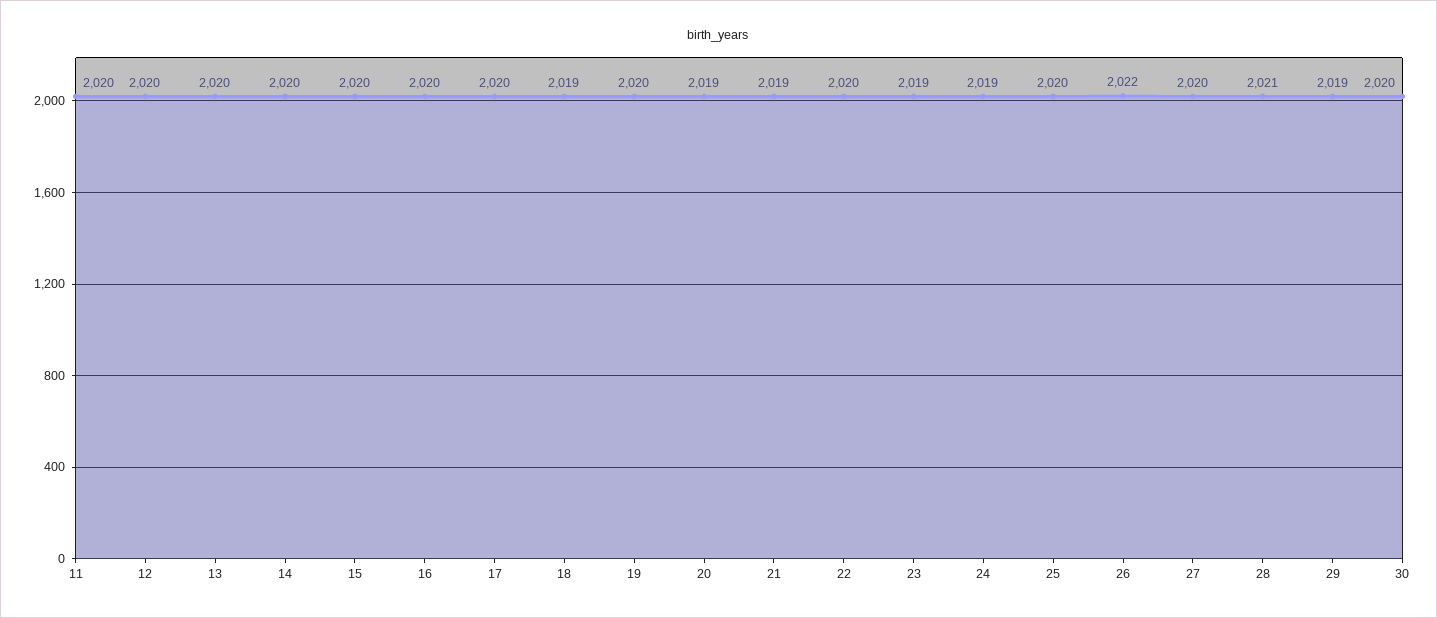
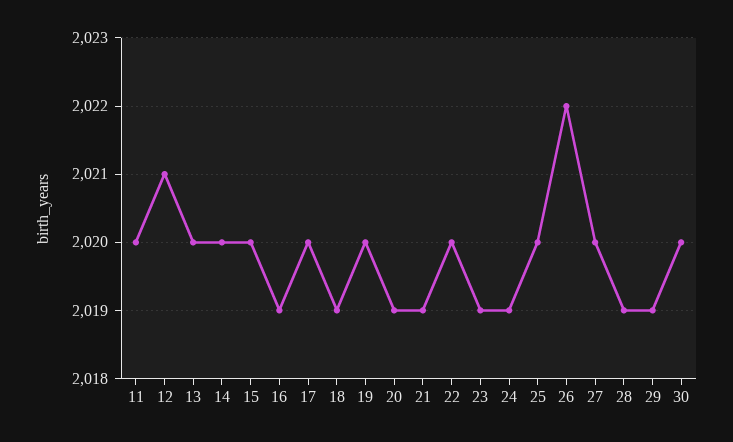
12: 2020 -> 2021
16: 2020 -> 2019
28: 2021 -> 2019

